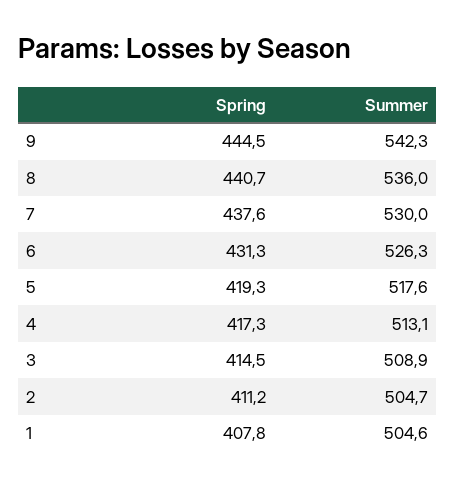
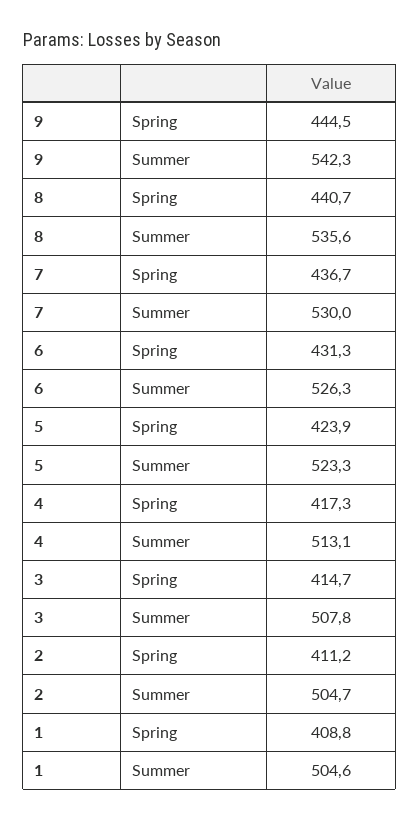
Summer, 8: 536 -> 535.6
Spring, 7: 437.6 -> 436.7
Spring, 5: 419.3 -> 423.9
Summer, 5: 517.6 -> 523.3
Spring, 3: 414.5 -> 414.7
Summer, 3: 508.9 -> 507.8
Spring, 1: 407.8 -> 408.8

